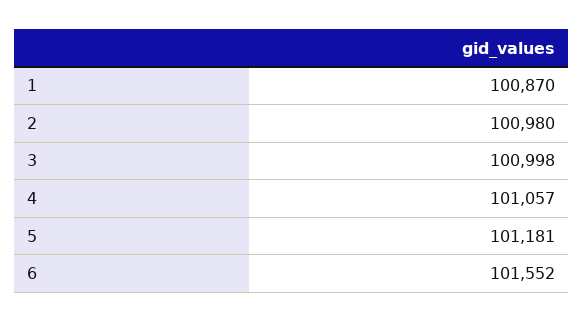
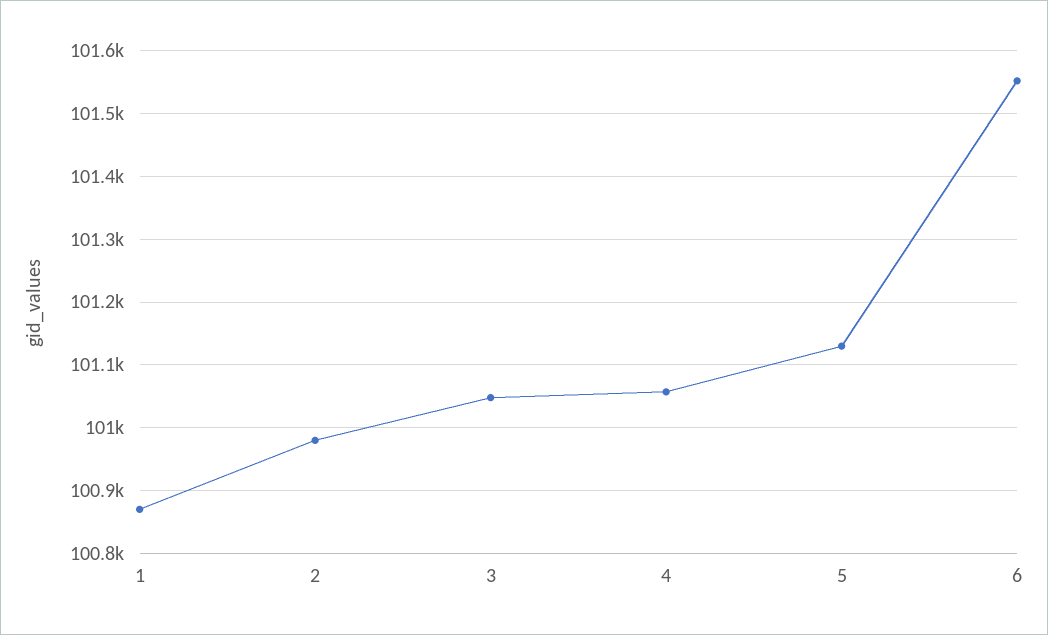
3: 100998 -> 101050
5: 101181 -> 101130

